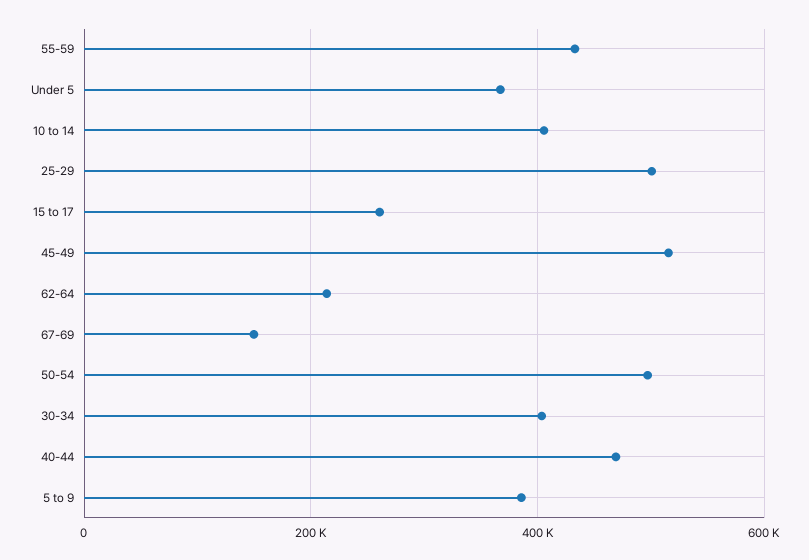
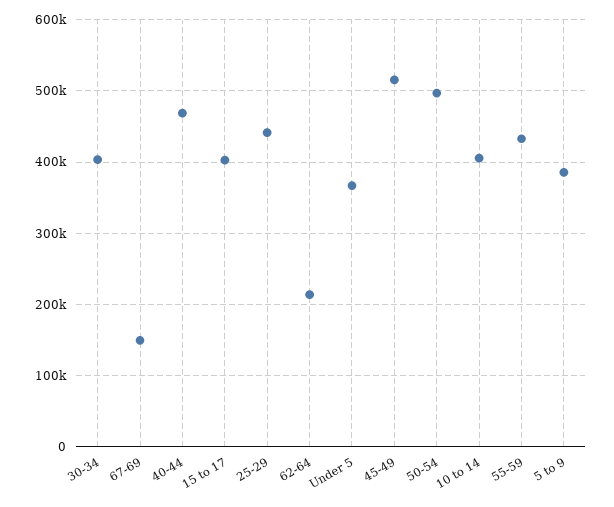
25-29: 500000 -> 440000
15 to 17: 260000 -> 400000

